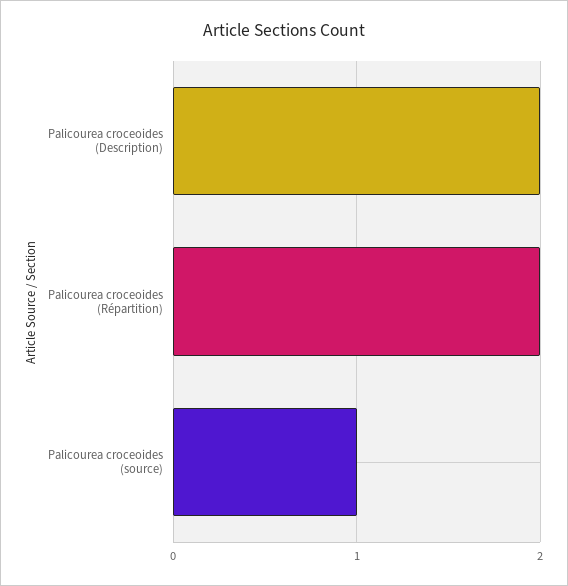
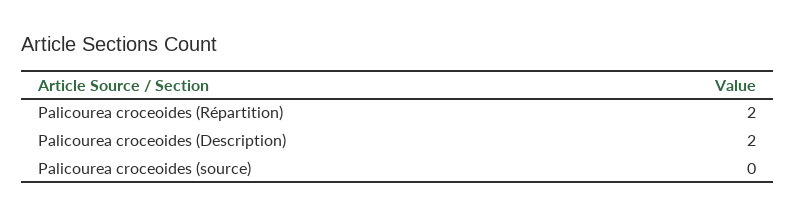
Palicourea croceoides (source): 1 -> 0

